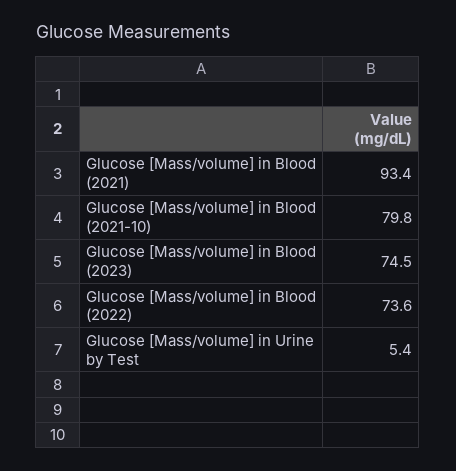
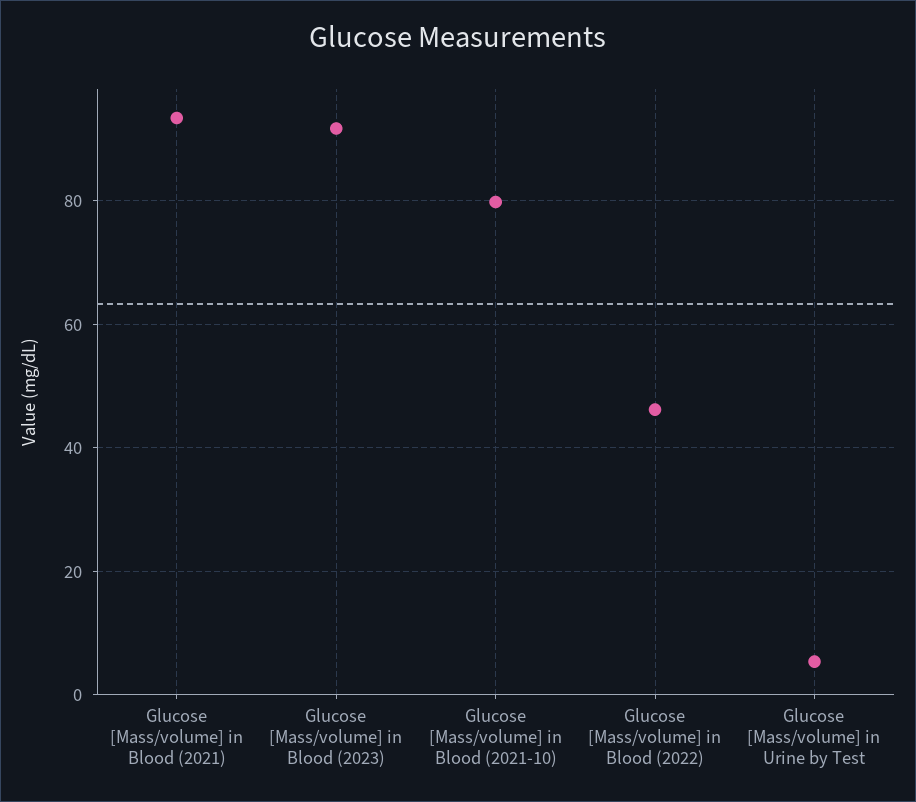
Glucose [Mass/volume] in Blood (2023): 74.5 -> 92
Glucose [Mass/volume] in Blood (2022): 73.6 -> 46

